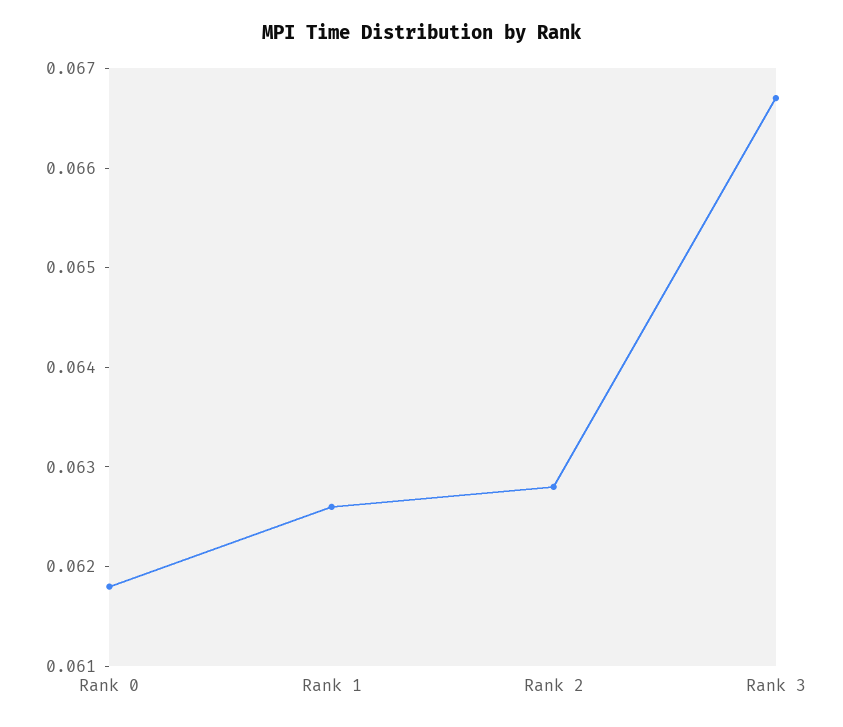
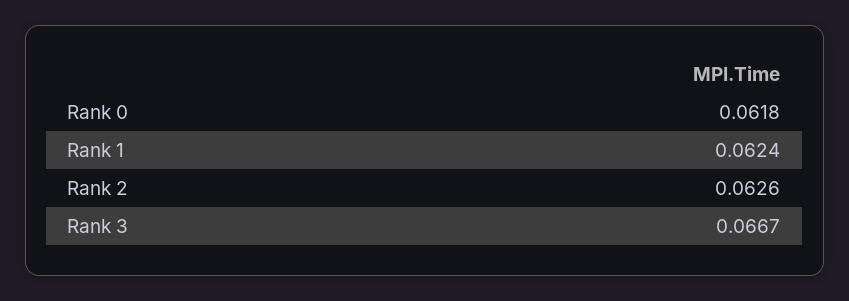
Rank 1: 0.0626 -> 0.0624
Rank 2: 0.0628 -> 0.0626

